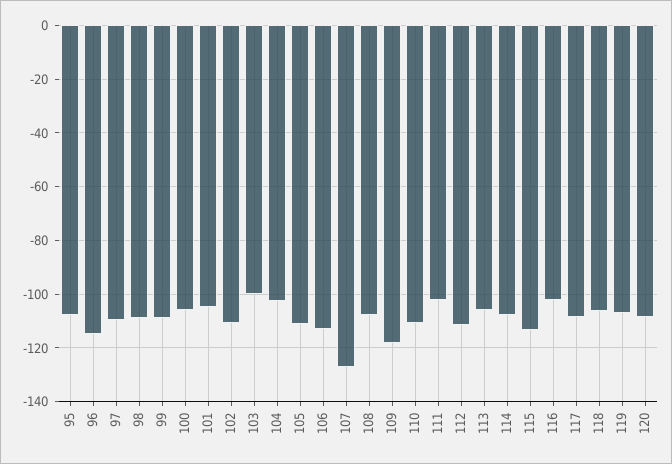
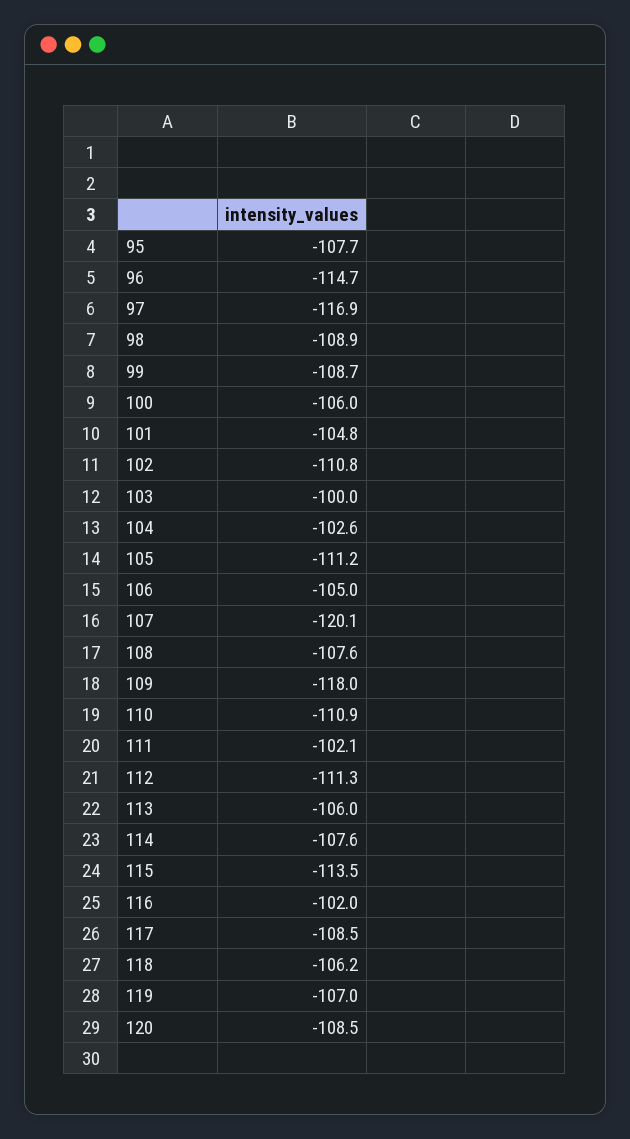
97: -110 -> -116.9
106: -112.5 -> -105
107: -127.5 -> -120.1

